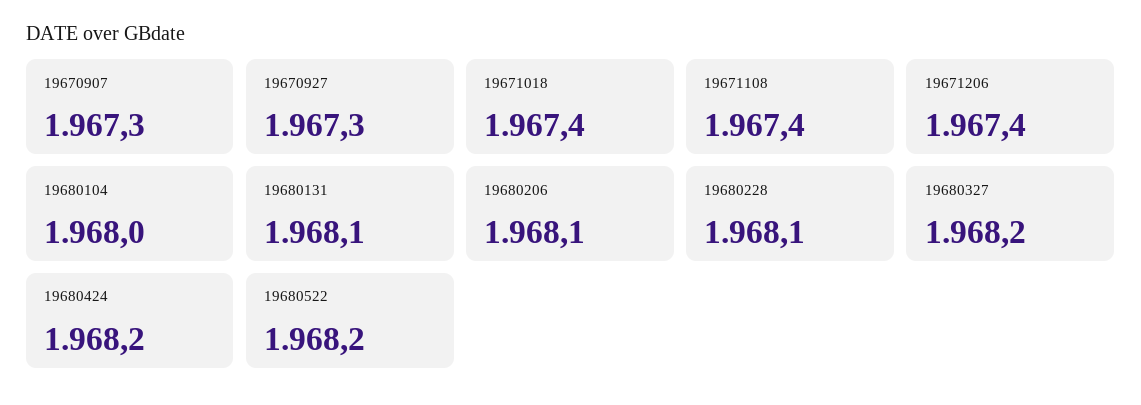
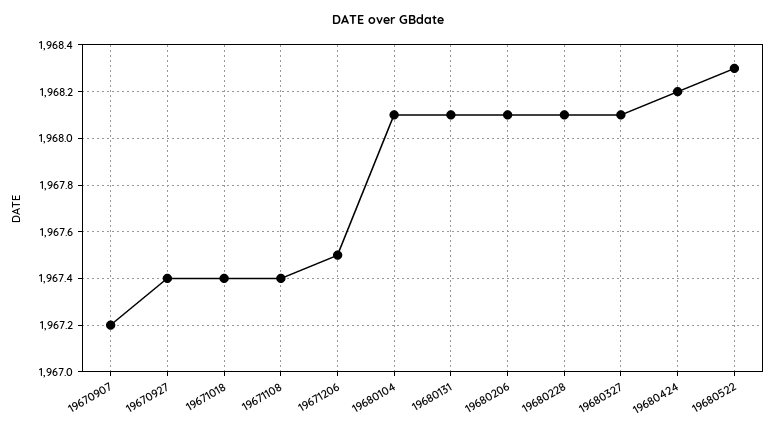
19670907: 1967.3 -> 1967.2
19670927: 1967.3 -> 1967.4
19671206: 1967.4 -> 1967.5
19680104: 1968 -> 1968.1
19680327: 1968.2 -> 1968.1
19680522: 1968.2 -> 1968.3

